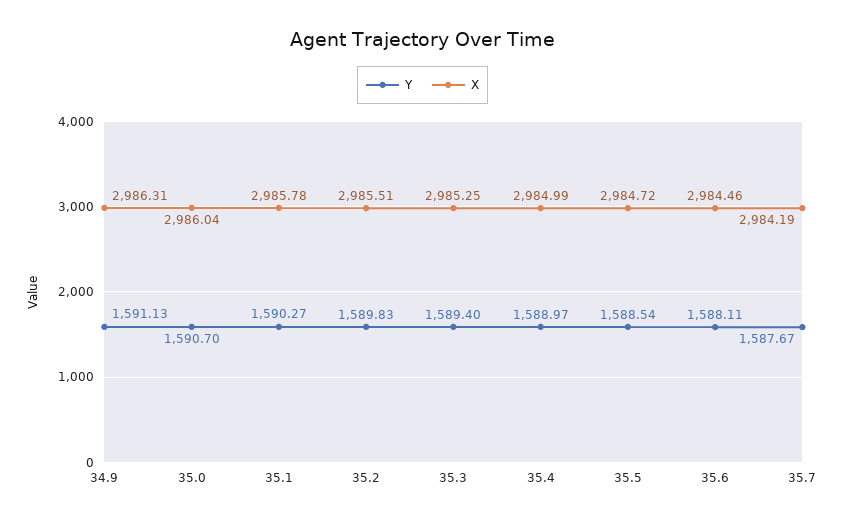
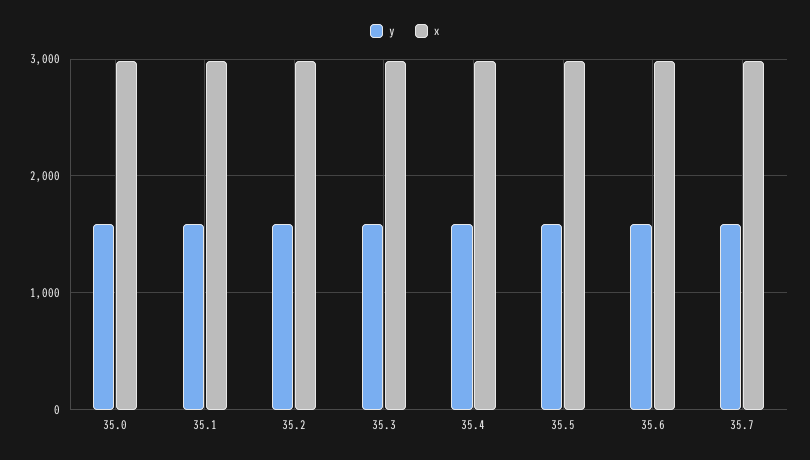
Y, 34.9: 1591.13 -> none
X, 34.9: 2986.31 -> none

